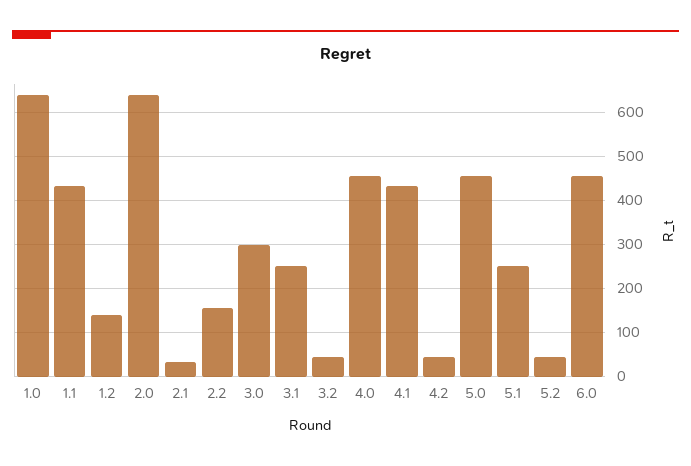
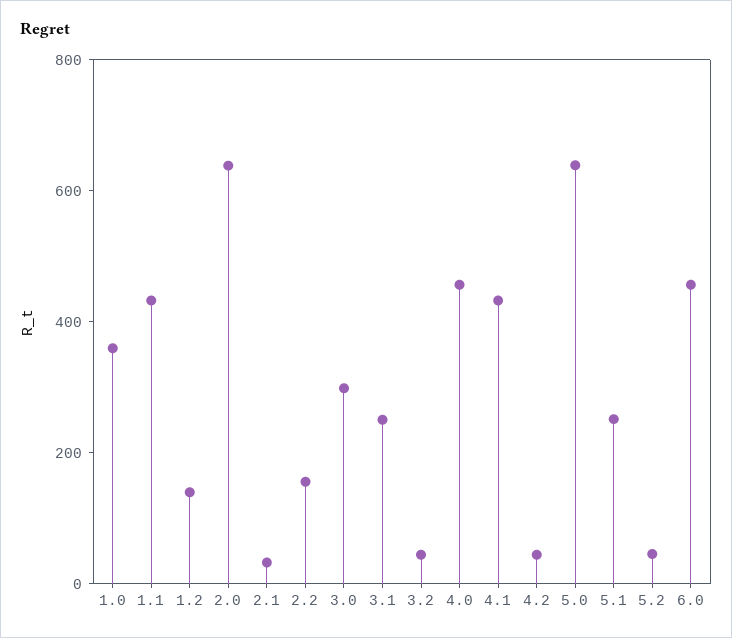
1.0: 640 -> 350
5.0: 460 -> 650

